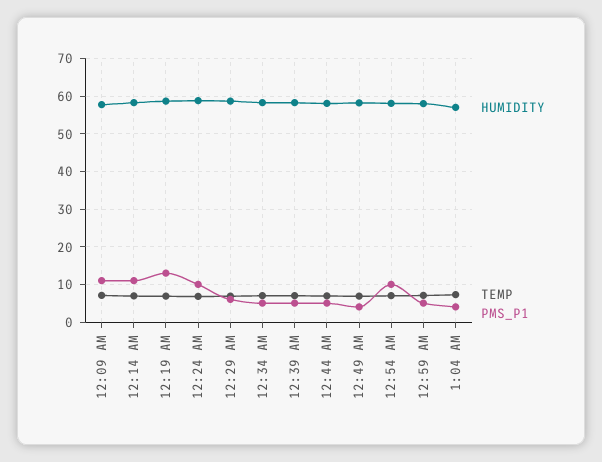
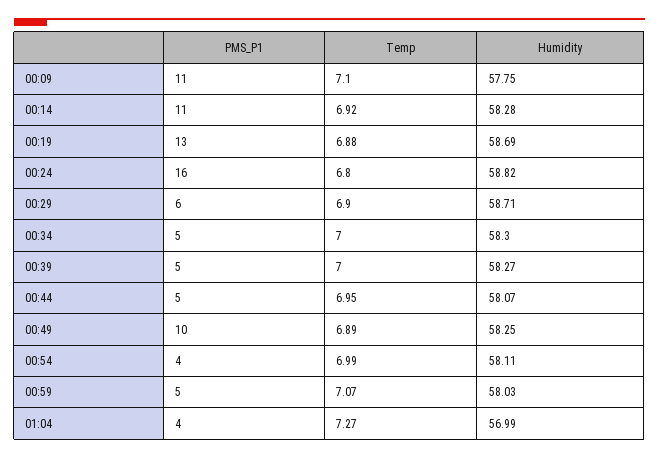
PMS_P1, 12:24 AM: 10 -> 16
PMS_P1, 12:49 AM: 4 -> 10
PMS_P1, 12:54 AM: 10 -> 4

